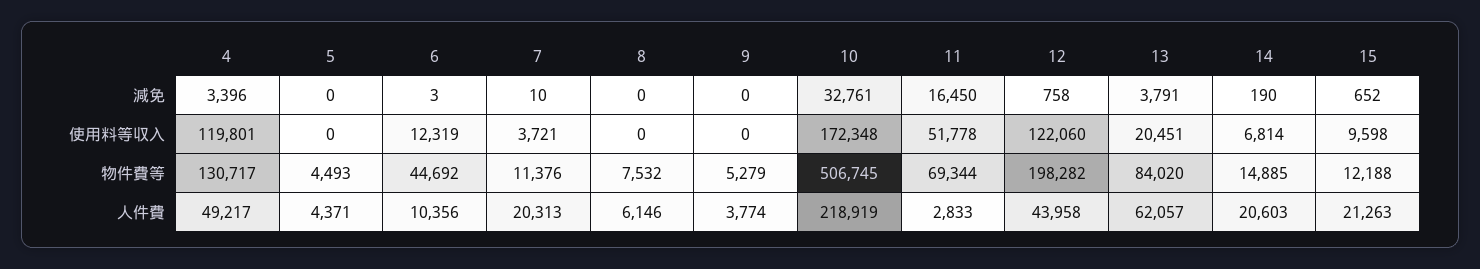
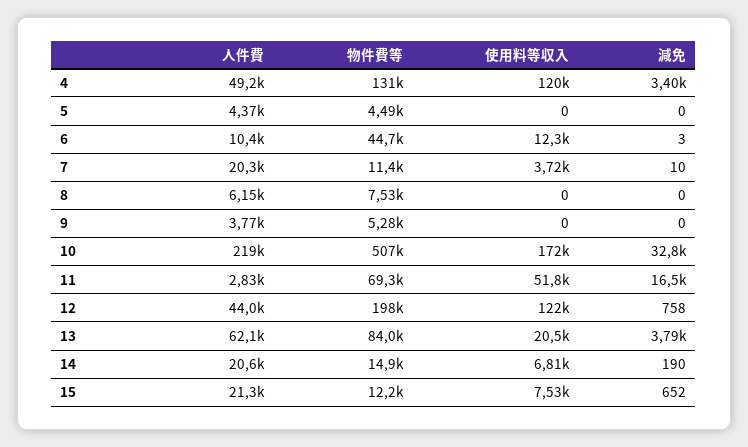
15, 使用料等収入: 9598 -> 7530

